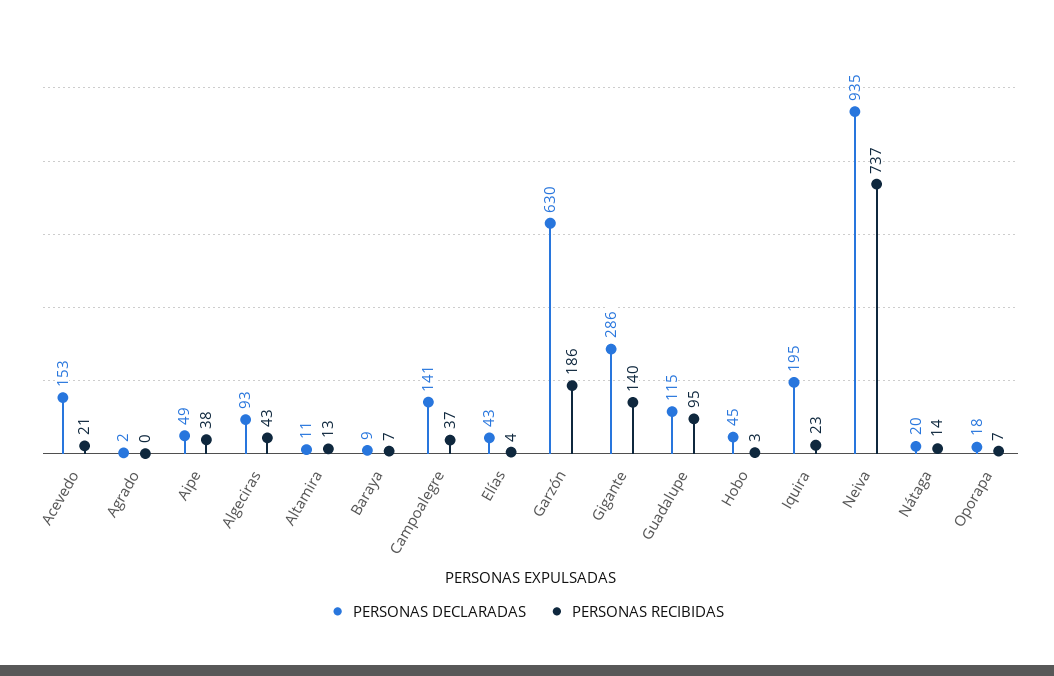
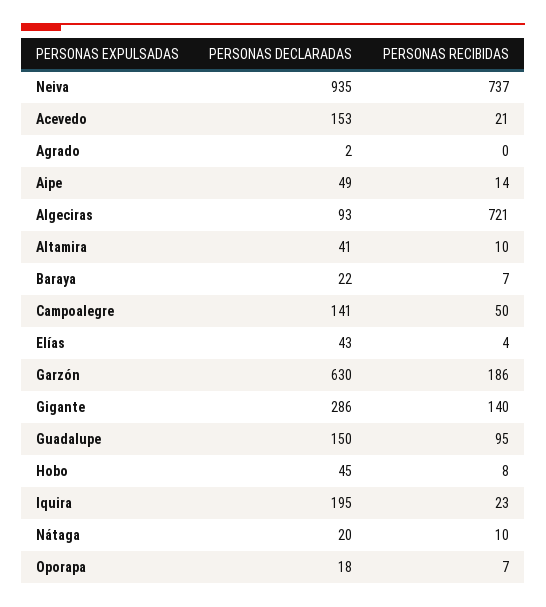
PERSONAS RECIBIDAS, Aipe: 38 -> 14
PERSONAS RECIBIDAS, Algeciras: 43 -> 721
PERSONAS DECLARADAS, Altamira: 11 -> 41
PERSONAS RECIBIDAS, Altamira: 13 -> 10
PERSONAS DECLARADAS, Baraya: 9 -> 22
PERSONAS RECIBIDAS, Campoalegre: 37 -> 50
PERSONAS DECLARADAS, Guadalupe: 115 -> 150
PERSONAS RECIBIDAS, Hobo: 3 -> 8
PERSONAS RECIBIDAS, Nátaga: 14 -> 10

